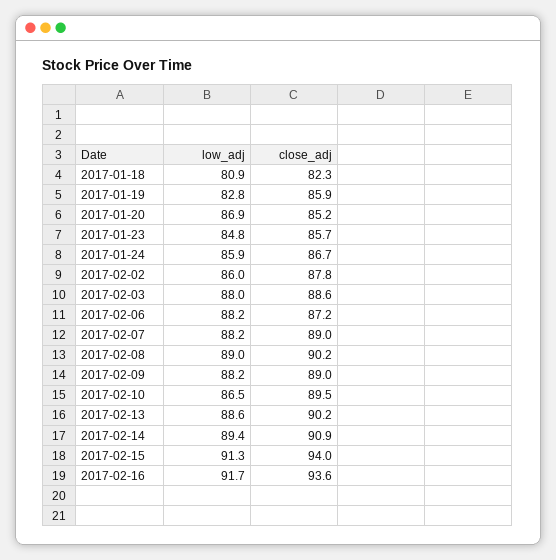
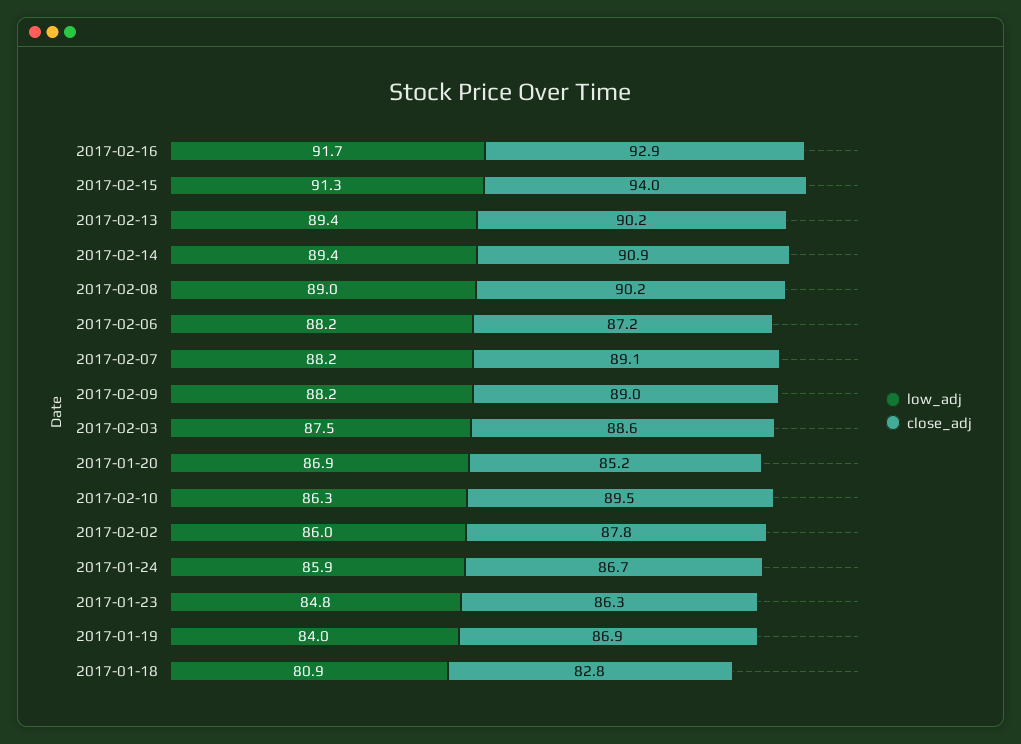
close_adj, 2017-01-18: 82.3 -> 82.8
low_adj, 2017-01-19: 82.8 -> 84
close_adj, 2017-01-19: 85.9 -> 86.9
close_adj, 2017-01-23: 85.7 -> 86.3
low_adj, 2017-02-03: 88 -> 87.5
close_adj, 2017-02-07: 89 -> 89.1
low_adj, 2017-02-10: 86.5 -> 86.3
low_adj, 2017-02-13: 88.6 -> 89.4
close_adj, 2017-02-16: 93.6 -> 92.9

